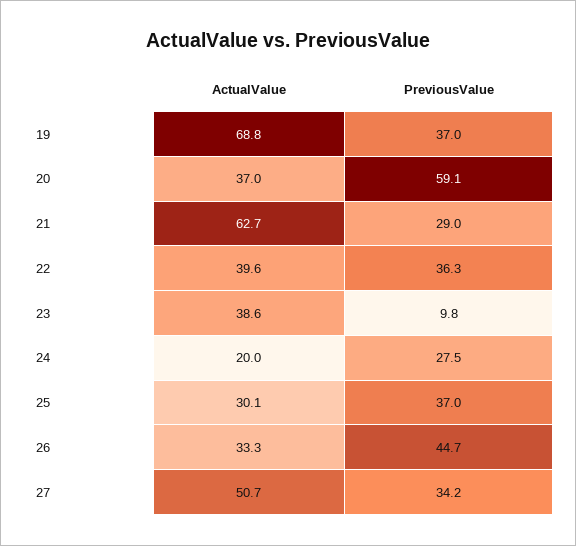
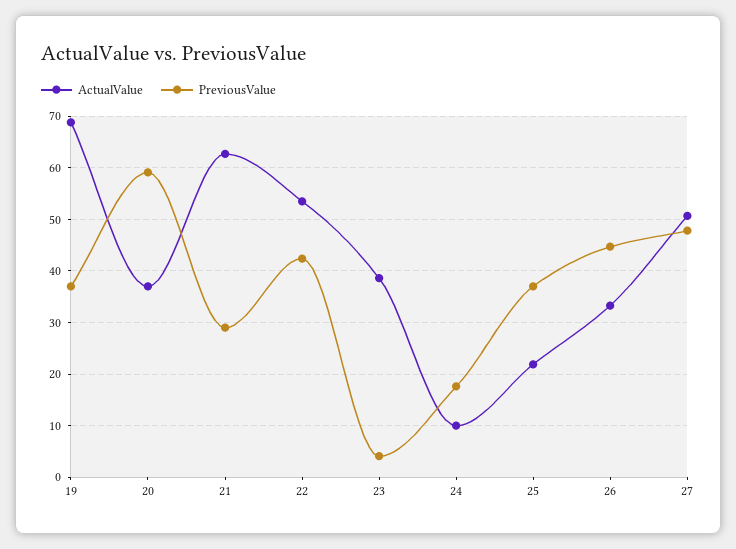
ActualValue, 22: 39.6 -> 54
PreviousValue, 22: 36.3 -> 42
PreviousValue, 23: 9.8 -> 4
ActualValue, 24: 20 -> 10
PreviousValue, 24: 27.5 -> 18
ActualValue, 25: 30.1 -> 22
PreviousValue, 27: 34.2 -> 48

